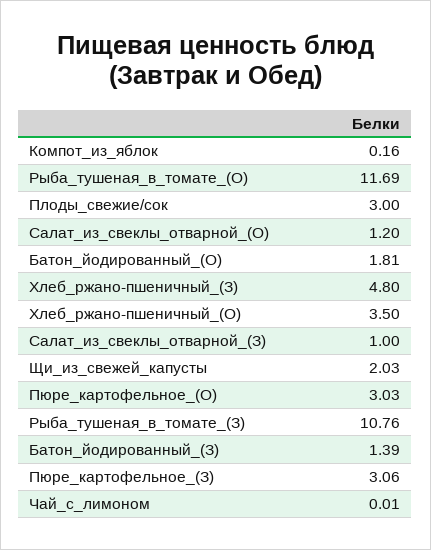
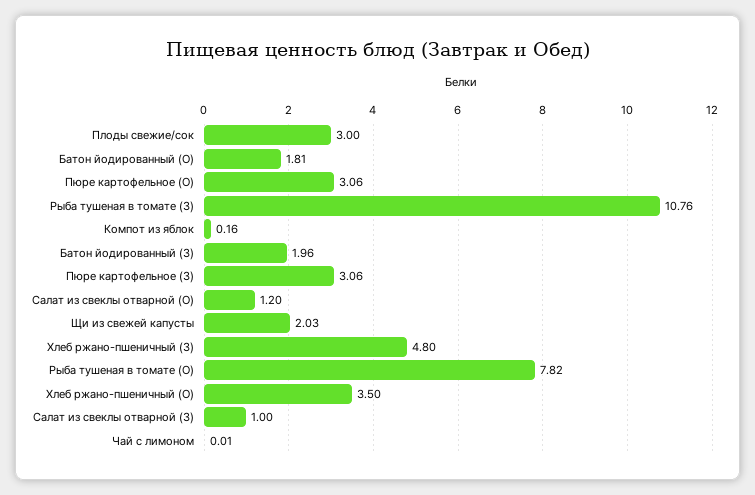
Рыба_тушеная_в_томате_(О): 11.69 -> 7.82
Пюре_картофельное_(О): 3.03 -> 3.06
Батон_йодированный_(З): 1.39 -> 1.96

